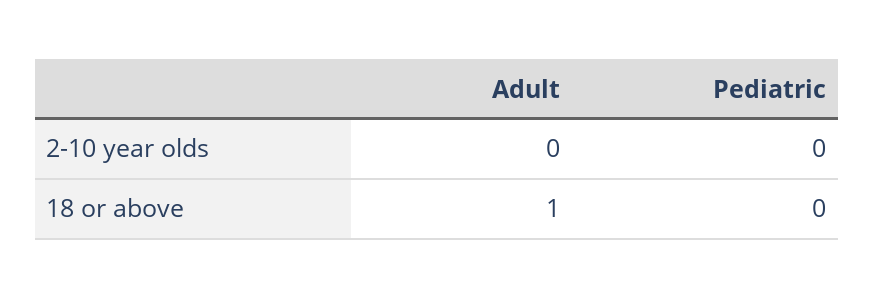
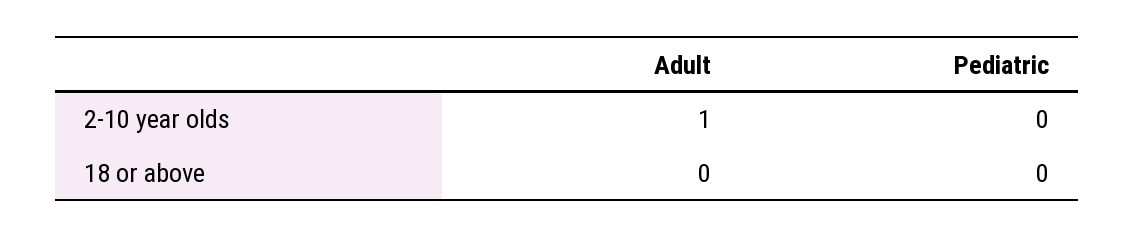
Adult, 2-10 year olds: 0 -> 1
Adult, 18 or above: 1 -> 0

